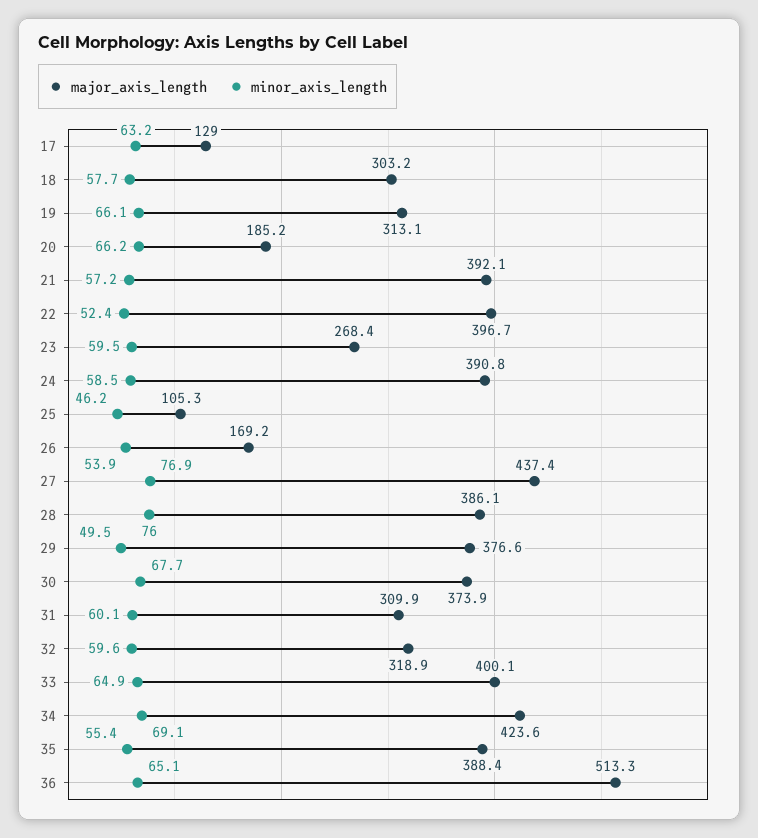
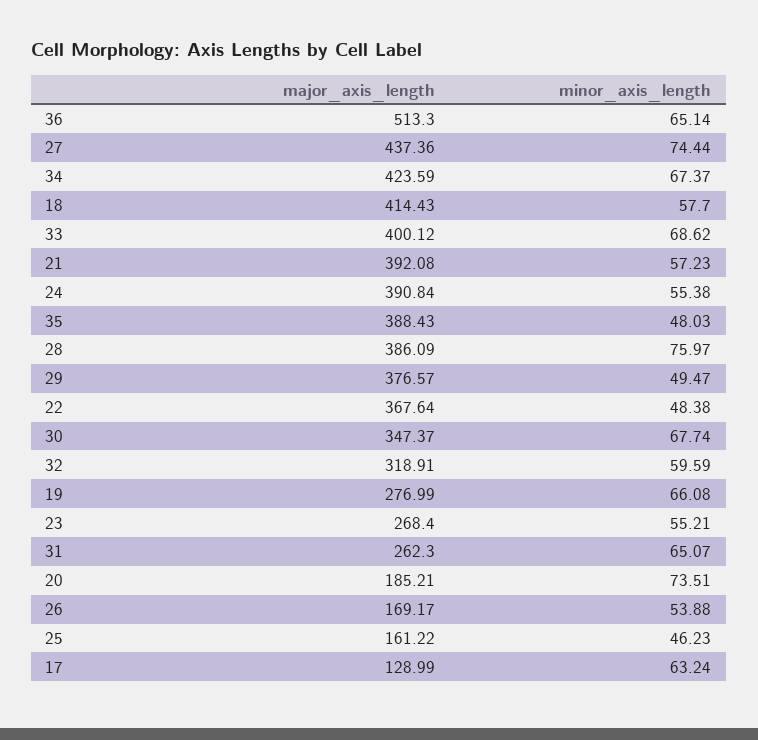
major_axis_length, 18: 303.2 -> 414.43
major_axis_length, 19: 313.1 -> 276.99
minor_axis_length, 20: 66.2 -> 73.51
major_axis_length, 22: 396.7 -> 367.64
minor_axis_length, 22: 52.4 -> 48.38
minor_axis_length, 23: 59.5 -> 55.21
minor_axis_length, 24: 58.5 -> 55.38
major_axis_length, 25: 105.3 -> 161.22
minor_axis_length, 27: 76.9 -> 74.44
major_axis_length, 30: 373.9 -> 347.37
major_axis_length, 31: 309.9 -> 262.3
minor_axis_length, 31: 60.1 -> 65.07
minor_axis_length, 33: 64.9 -> 68.62
minor_axis_length, 34: 69.1 -> 67.37
minor_axis_length, 35: 55.4 -> 48.03

